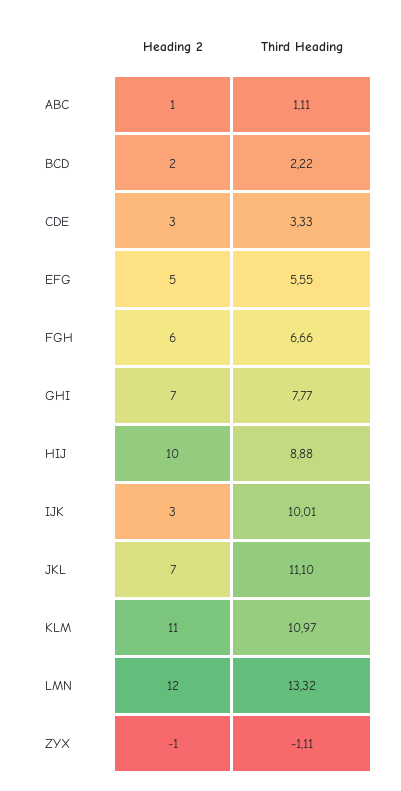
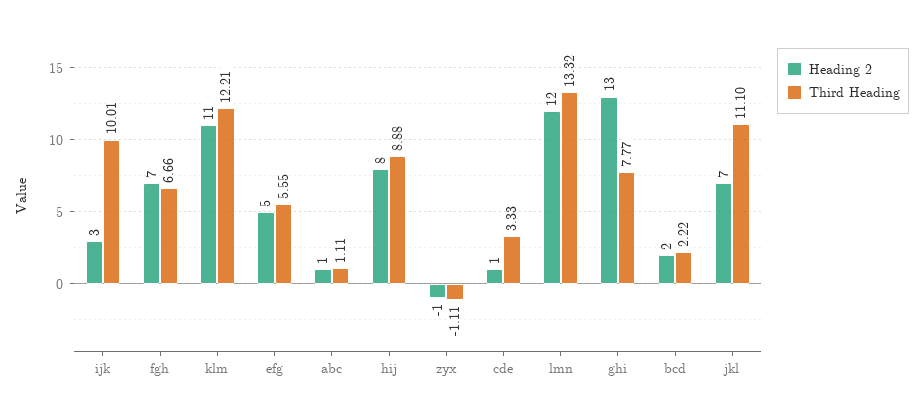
Heading 2, CDE: 3 -> 1
Heading 2, FGH: 6 -> 7
Heading 2, GHI: 7 -> 13
Heading 2, HIJ: 10 -> 8
Third Heading, KLM: 10.97 -> 12.21

